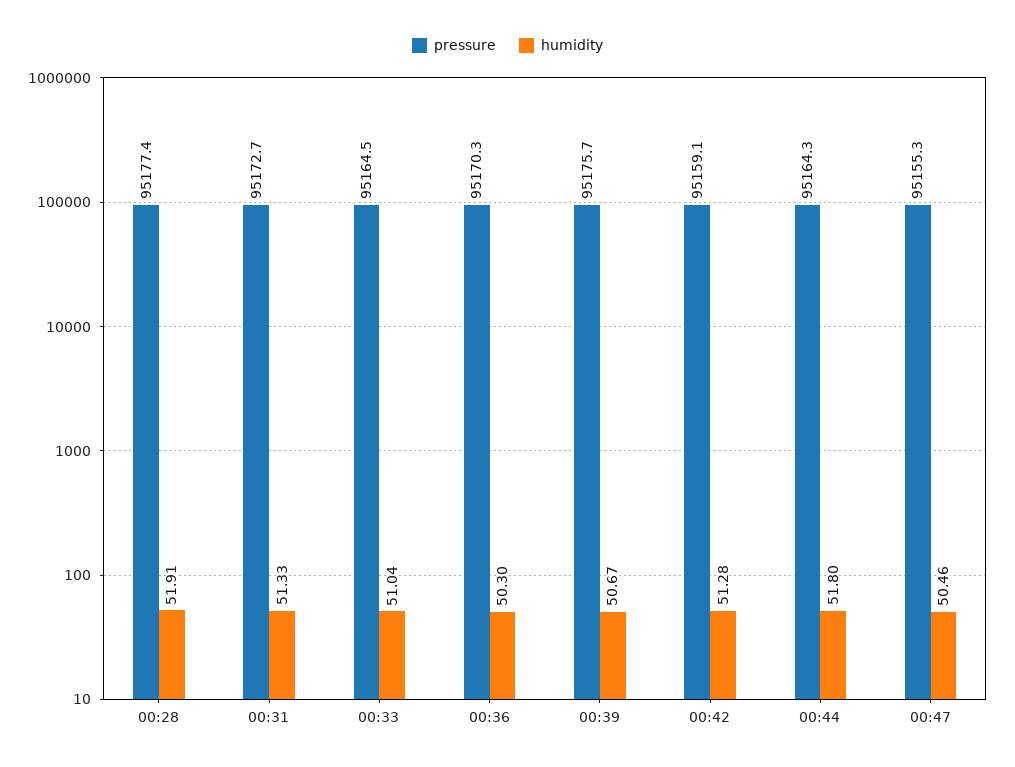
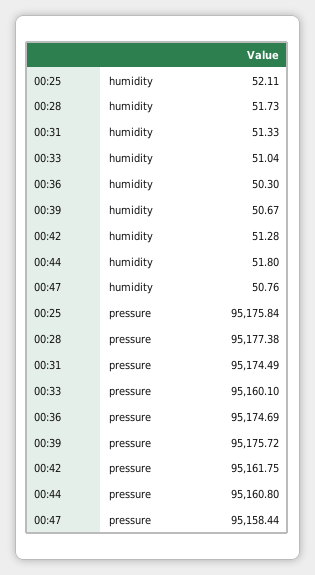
humidity, 00:28: 51.91 -> 51.73
pressure, 00:31: 95172.7 -> 95174.49
pressure, 00:33: 95164.5 -> 95160.1
pressure, 00:36: 95170.3 -> 95174.69
pressure, 00:42: 95159.1 -> 95161.75
pressure, 00:44: 95164.3 -> 95160.8
pressure, 00:47: 95155.3 -> 95158.44
humidity, 00:47: 50.46 -> 50.76
humidity, 00:25: none -> 52.11
pressure, 00:25: none -> 95175.84

